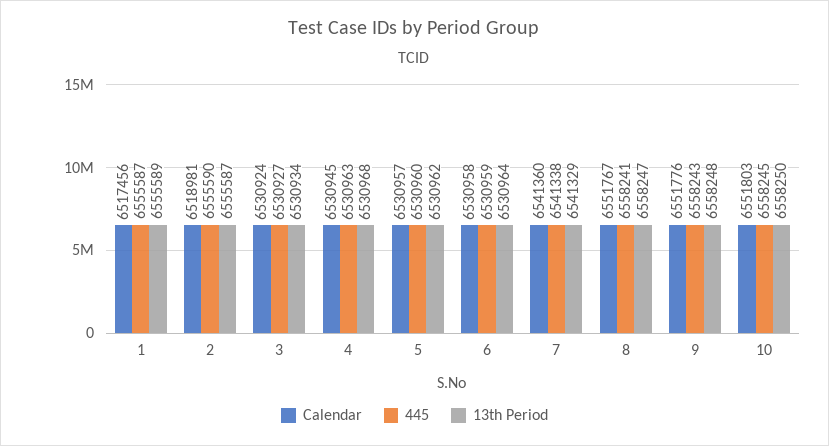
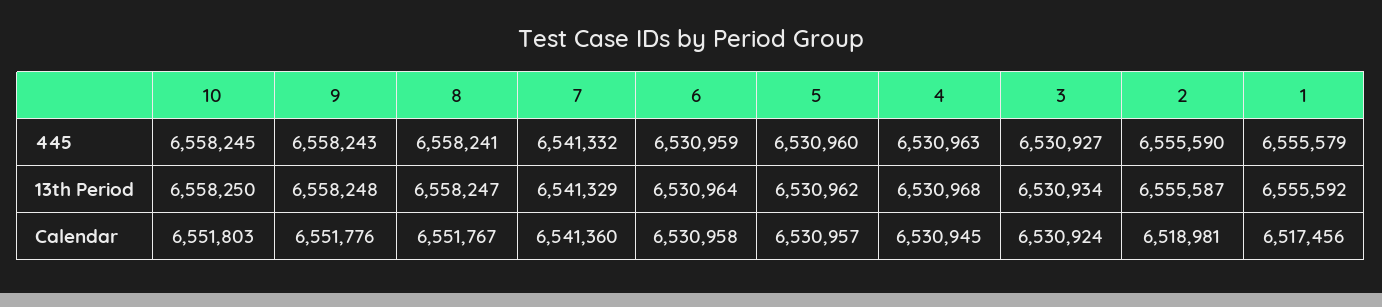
445, 1: 6555587 -> 6555579
13th Period, 1: 6555589 -> 6555592
445, 7: 6541338 -> 6541332

